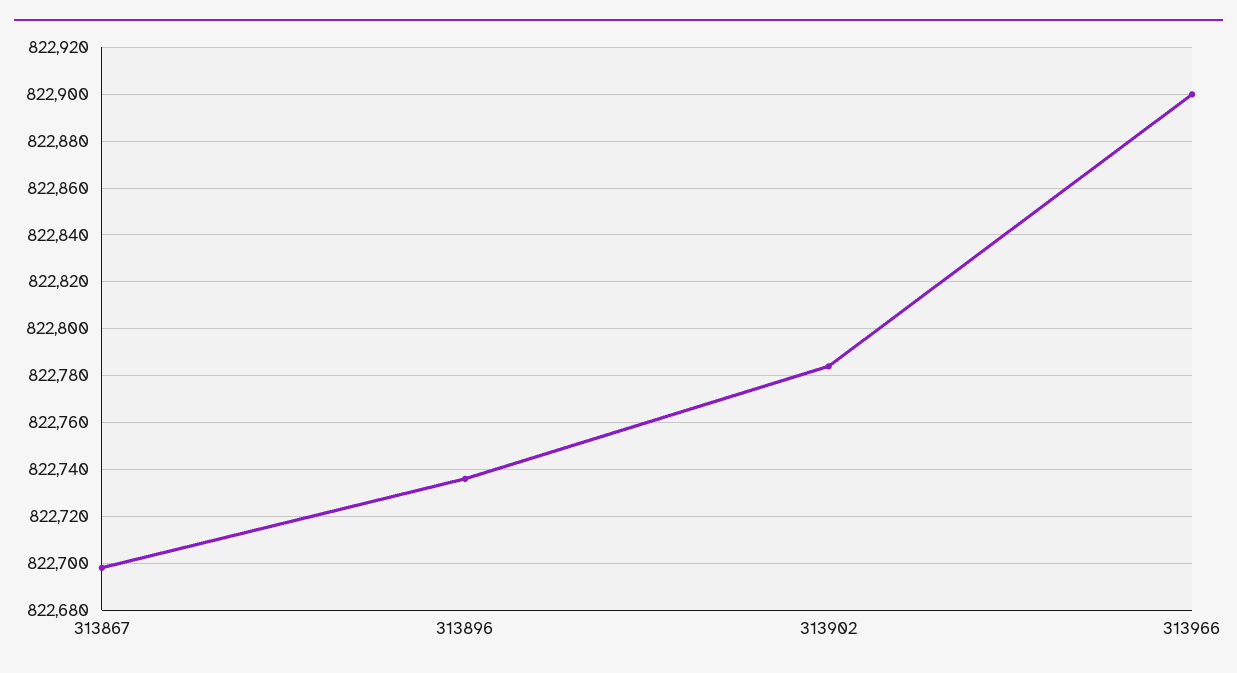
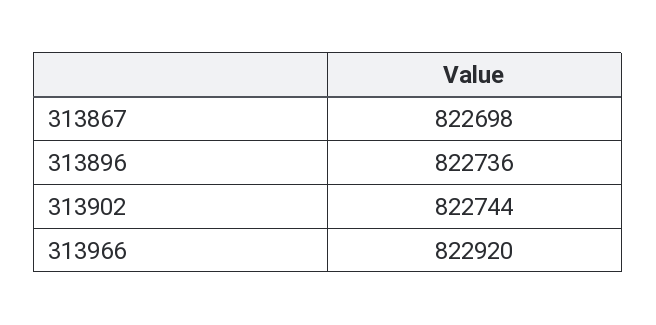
313902: 822785 -> 822744
313966: 822900 -> 822920

